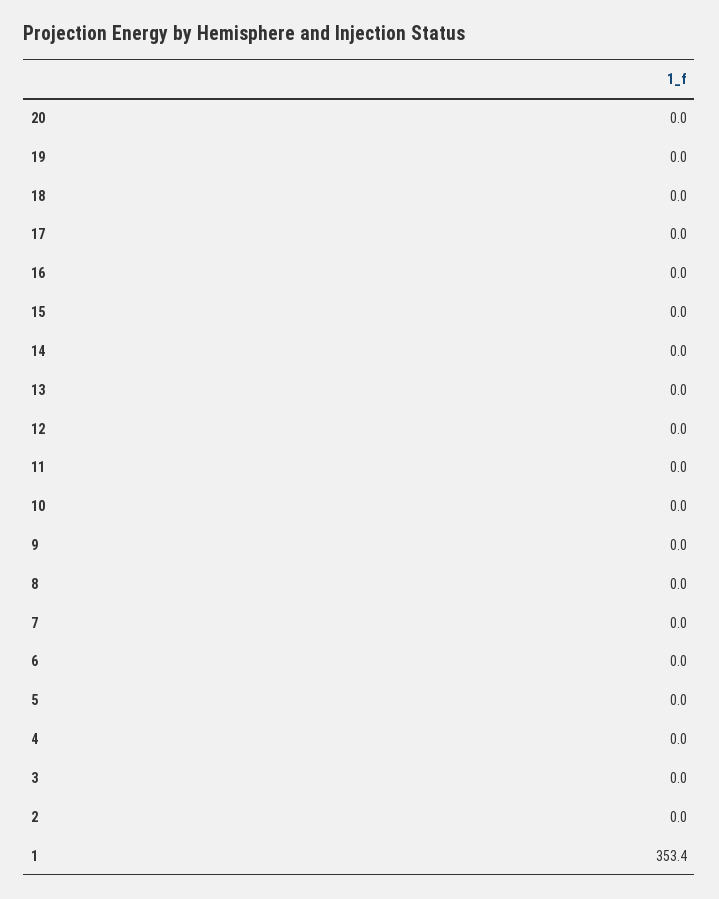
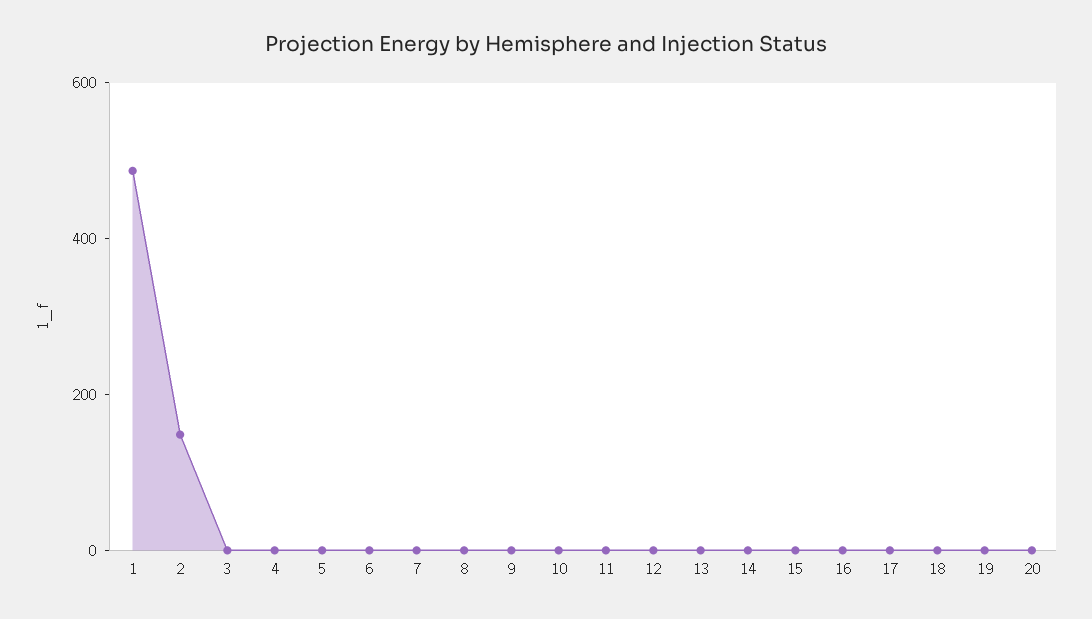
2: 0 -> 150
1: 353.4 -> 500

